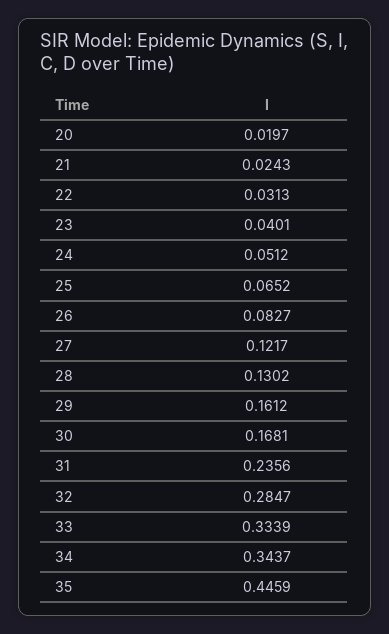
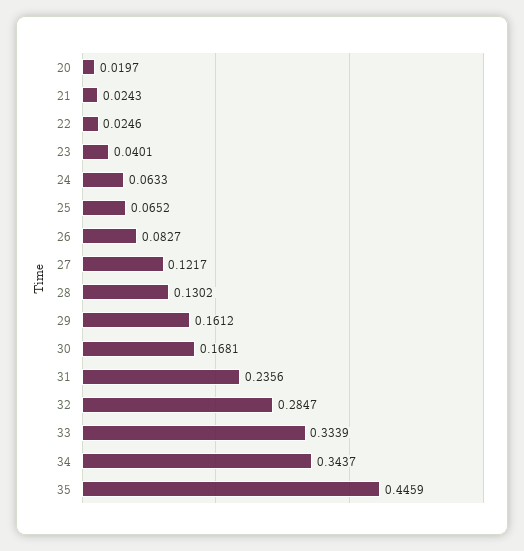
22: 0.0313 -> 0.0246
24: 0.0512 -> 0.0633

